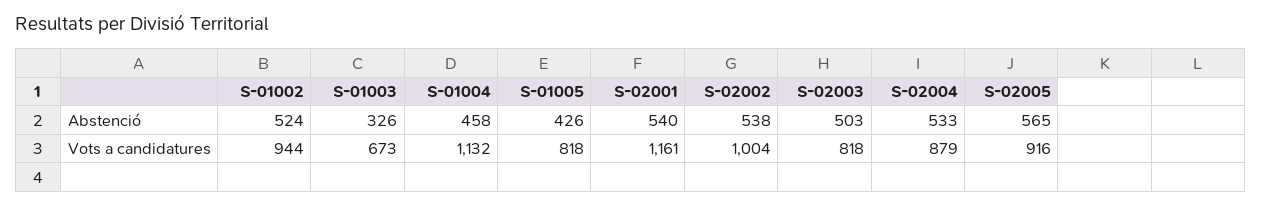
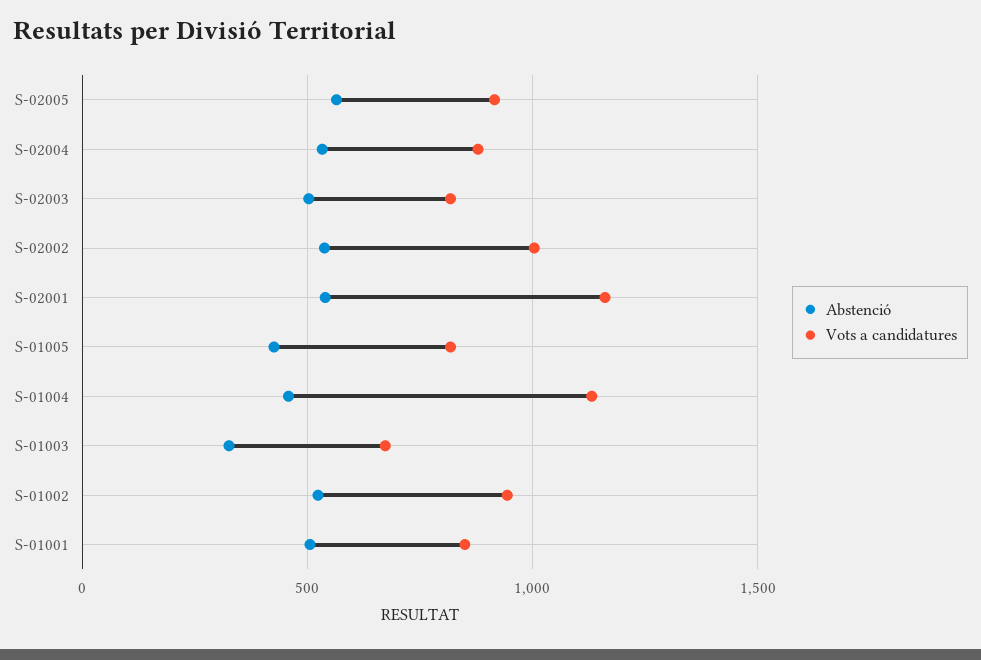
Abstenció, S-01001: none -> 500
Vots a candidatures, S-01001: none -> 850

